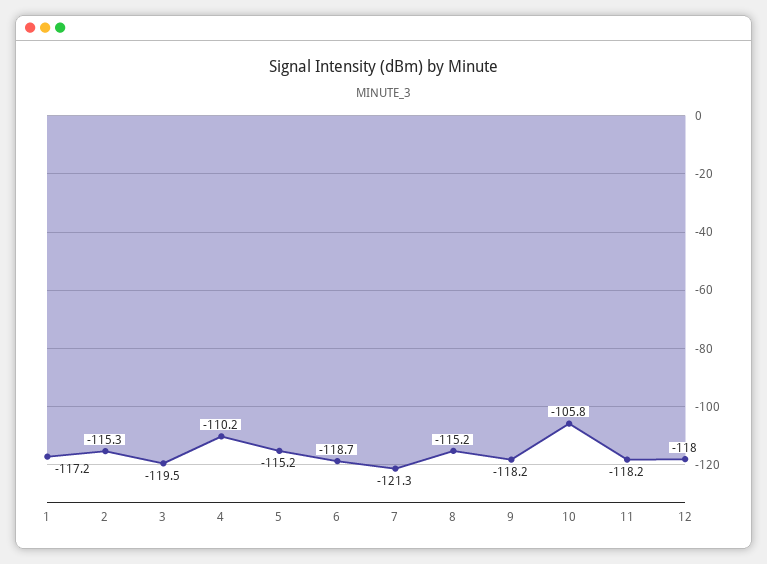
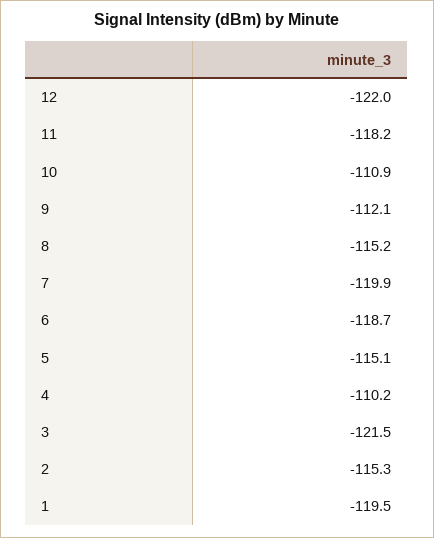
1: -117.2 -> -119.5
3: -119.5 -> -121.5
5: -115.2 -> -115.1
7: -121.3 -> -119.9
9: -118.2 -> -112.1
10: -105.8 -> -110.9
12: -118 -> -122

